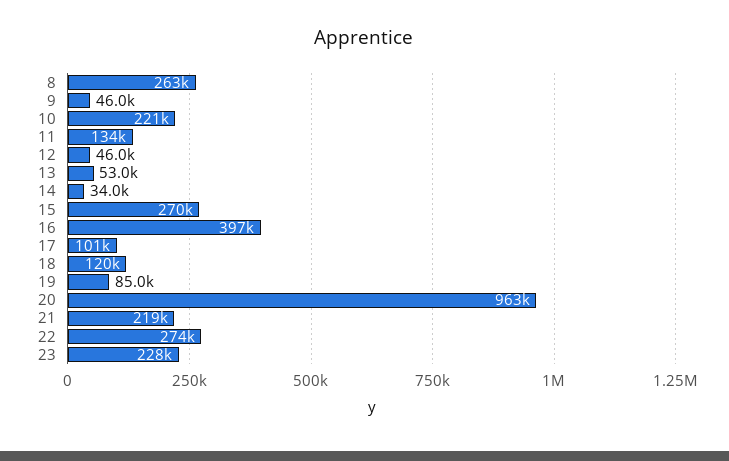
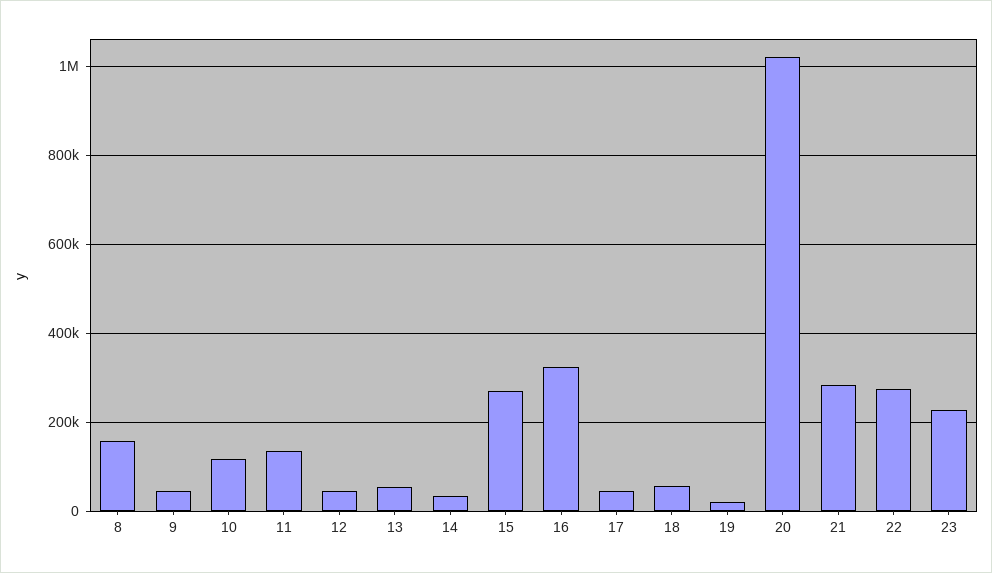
8: 263000 -> 160000
10: 221000 -> 120000
16: 397000 -> 320000
17: 101000 -> 40000
18: 120000 -> 60000
19: 85000 -> 20000
20: 963000 -> 1020000
21: 219000 -> 280000

